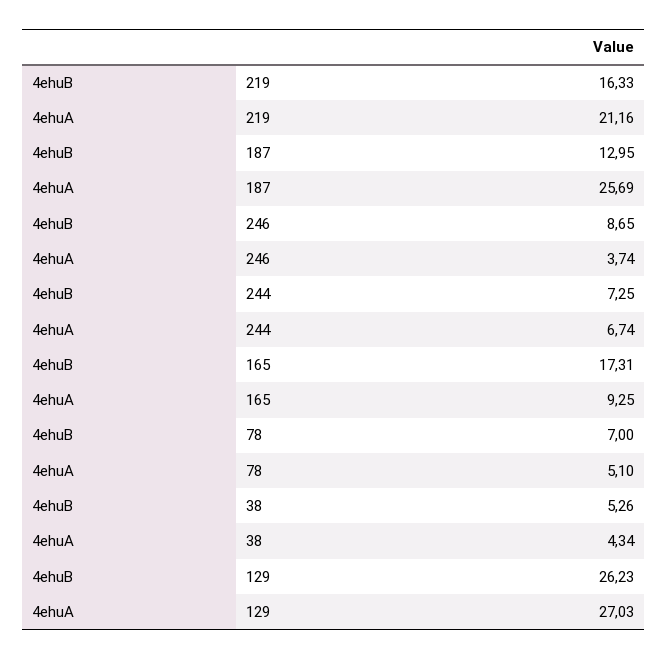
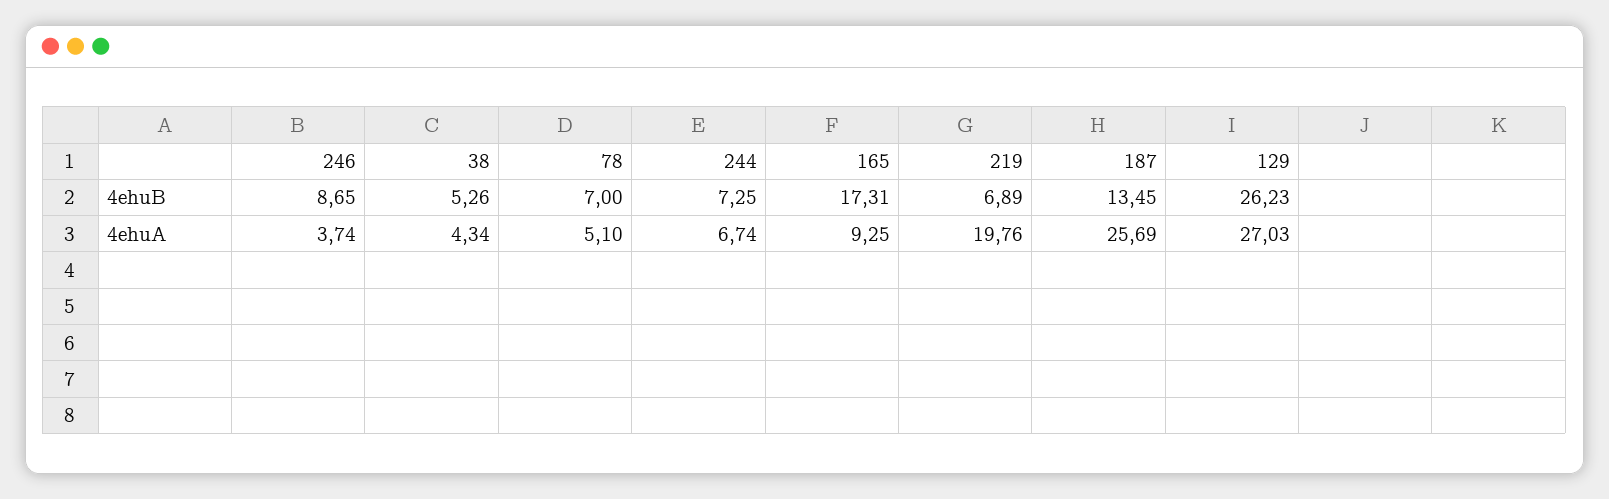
4ehuB, 219: 16.33 -> 6.89
4ehuA, 219: 21.16 -> 19.76
4ehuB, 187: 12.95 -> 13.45

